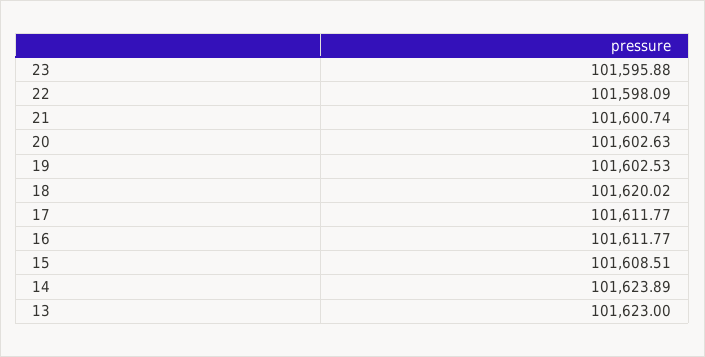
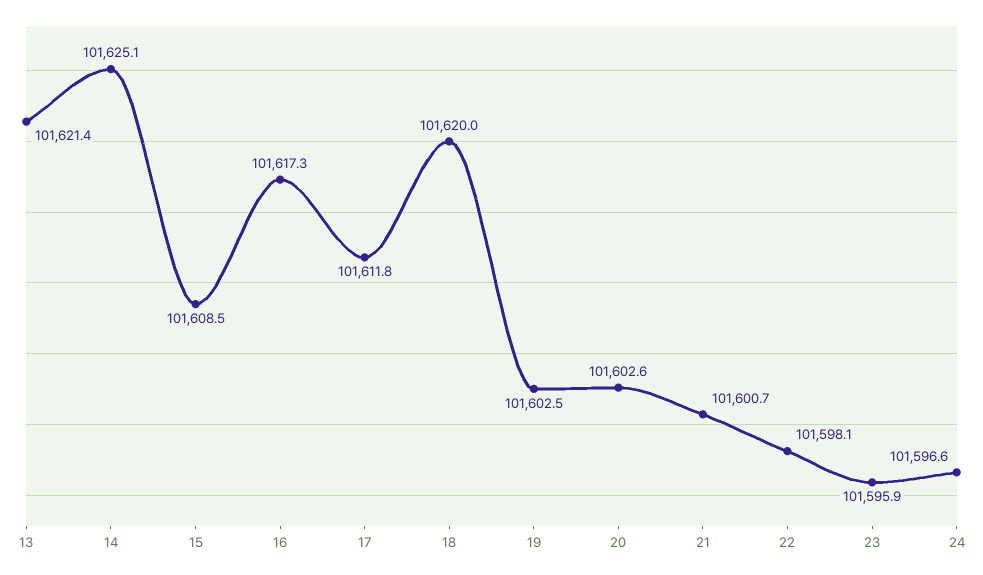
16: 101611.77 -> 101617.3
14: 101623.89 -> 101625.1
13: 101623 -> 101621.4
24: none -> 101596.6

